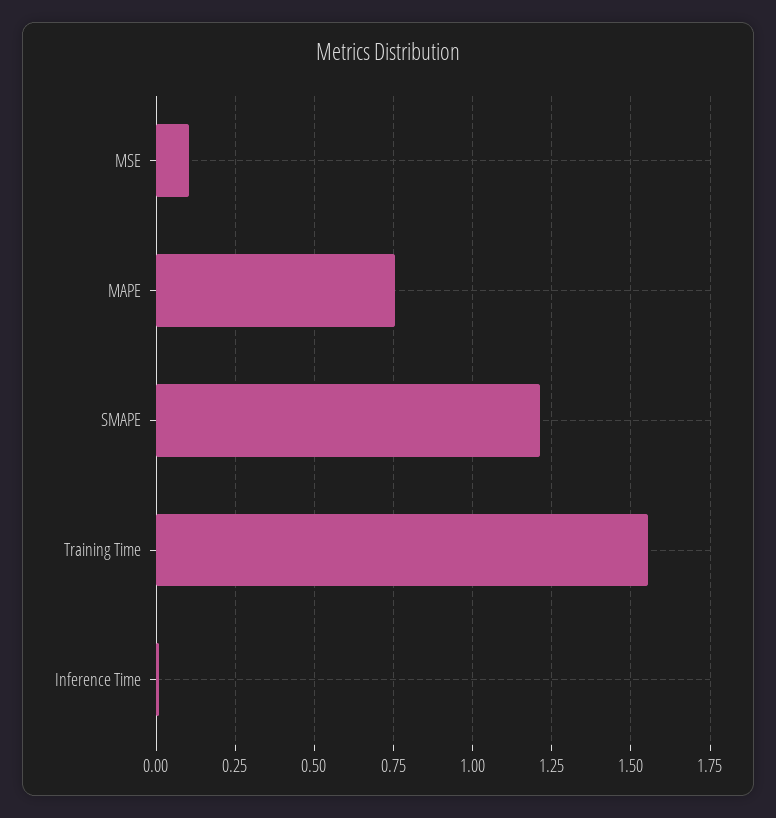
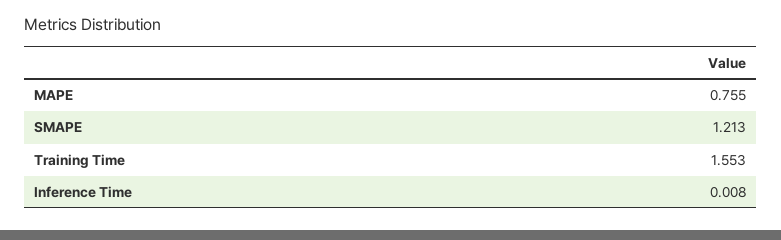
MSE: 0.1 -> none

